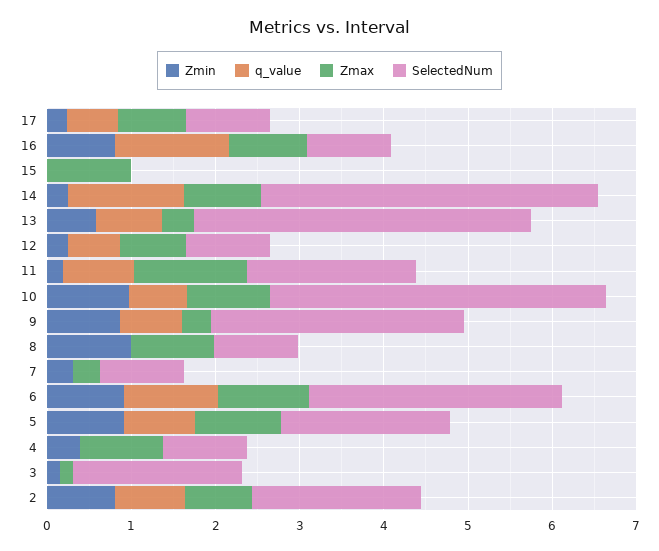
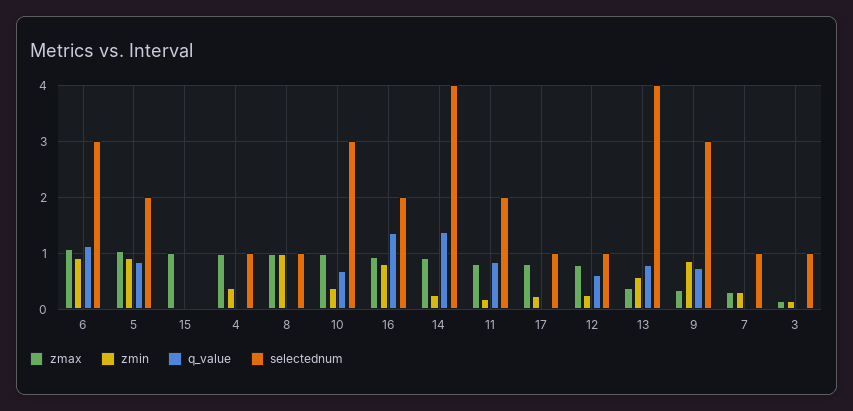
q_value, 17: 0.6 -> 0
SelectedNum, 16: 1 -> 2
Zmax, 11: 1.4 -> 0.8
Zmin, 10: 1 -> 0.4
SelectedNum, 10: 4 -> 3
SelectedNum, 3: 2 -> 1
Zmin, 2: 0.8 -> none
q_value, 2: 0.8 -> none
Zmax, 2: 0.8 -> none
SelectedNum, 2: 2 -> none

